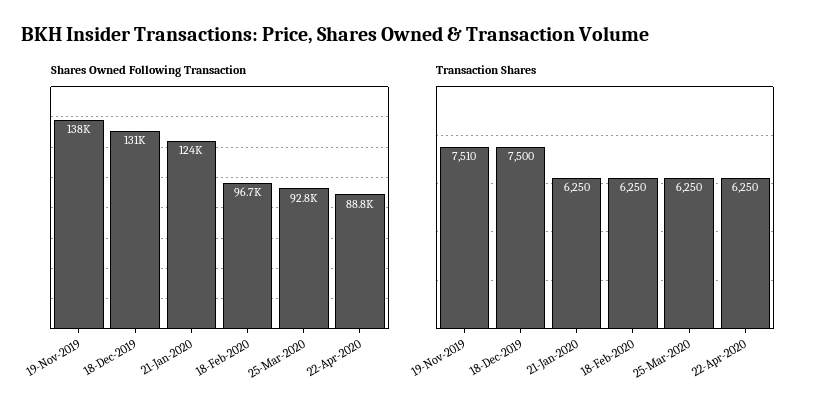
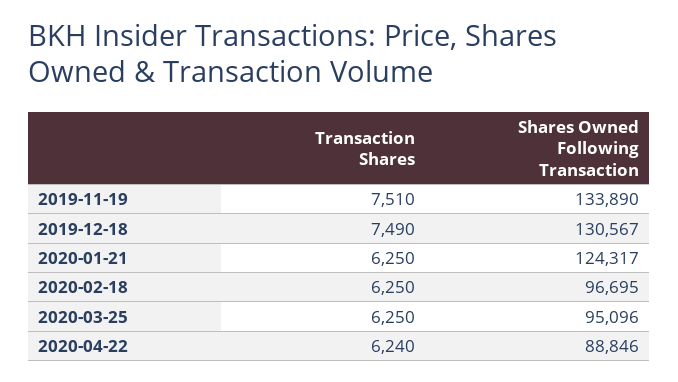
Shares Owned Following Transaction, 19-Nov-2019: 138000 -> 133890
Shares Owned Following Transaction, 25-Mar-2020: 92800 -> 95096
Transaction Shares, 18-Dec-2019: 7500 -> 7490
Transaction Shares, 22-Apr-2020: 6250 -> 6240

